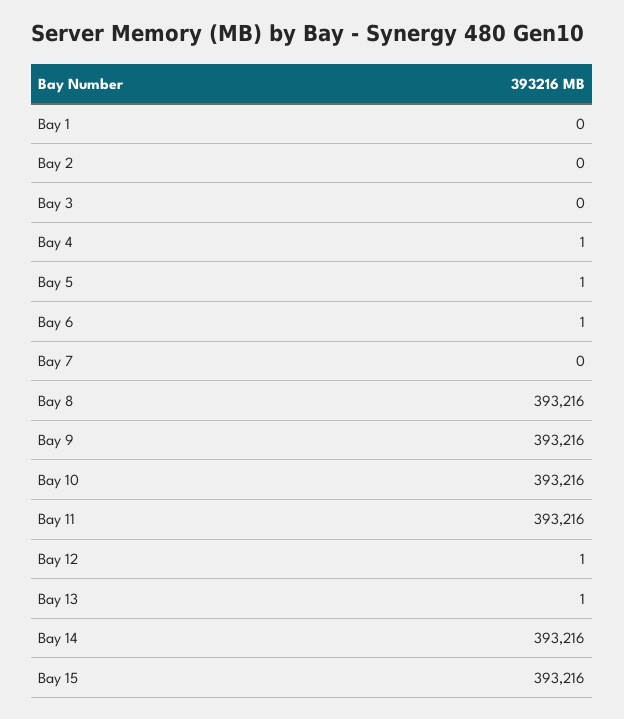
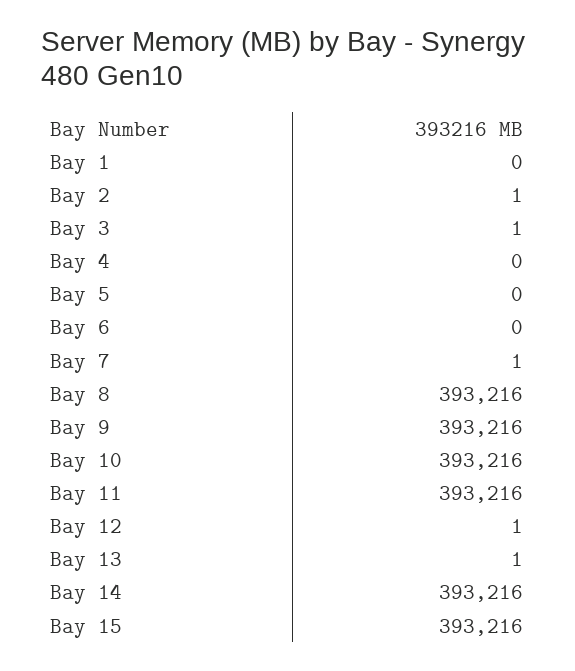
Bay 2: 0 -> 1
Bay 3: 0 -> 1
Bay 4: 1 -> 0
Bay 5: 1 -> 0
Bay 6: 1 -> 0
Bay 7: 0 -> 1

